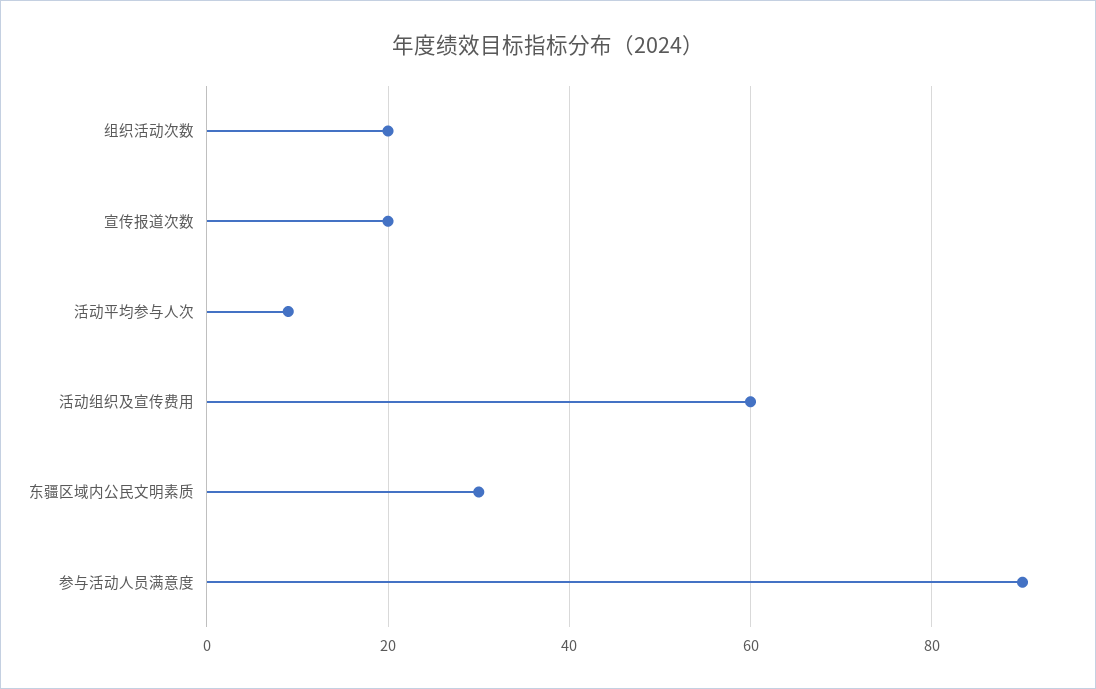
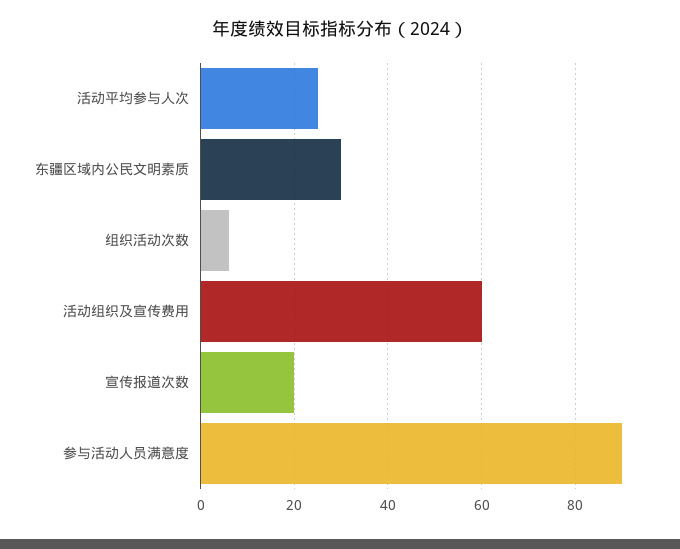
组织活动次数: 20 -> 5
活动平均参与人次: 10 -> 25

